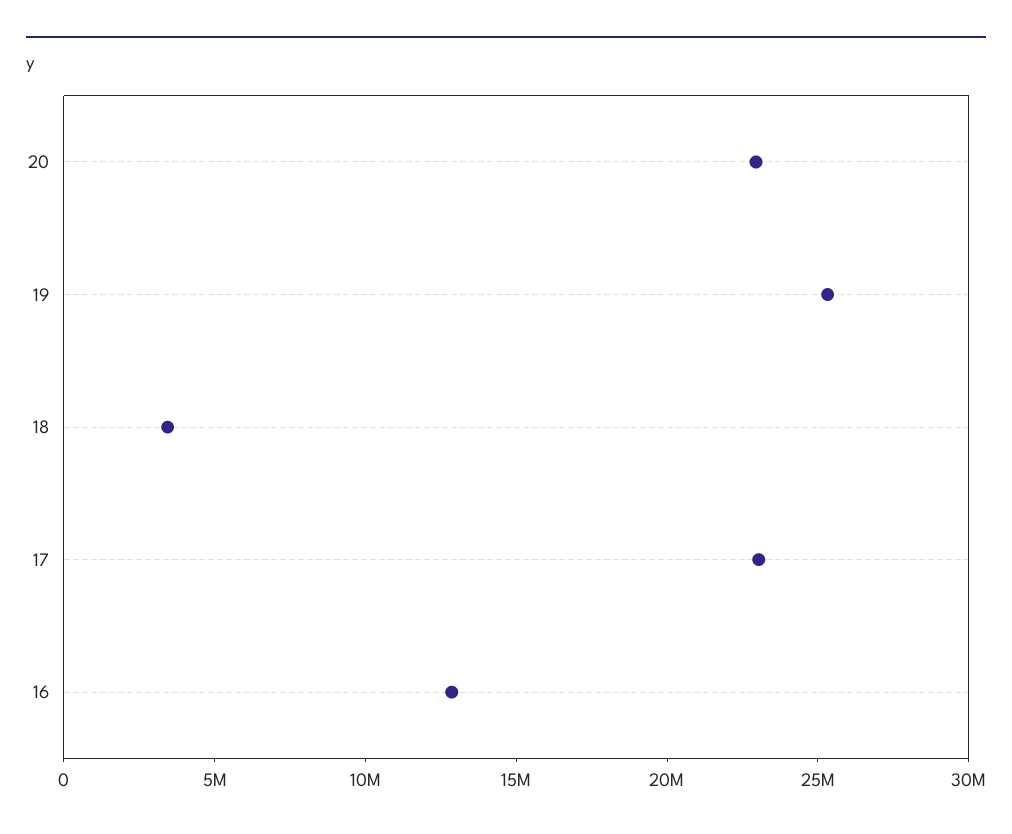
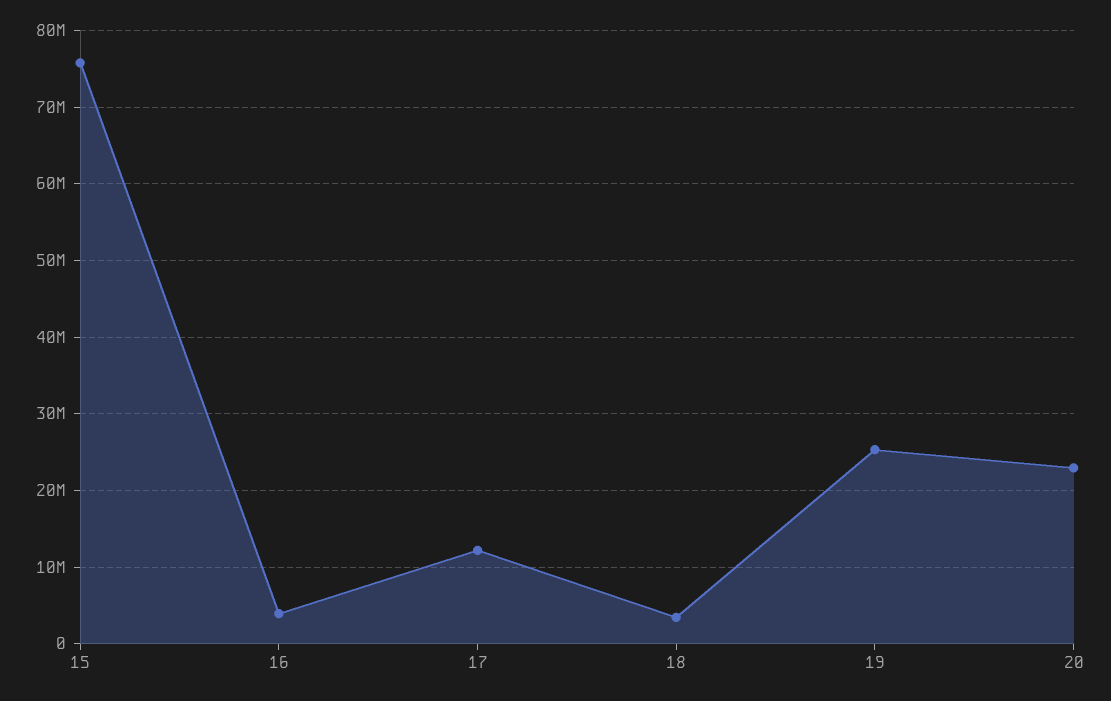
17: 23000000 -> 12000000
16: 13000000 -> 4000000
15: none -> 76000000

